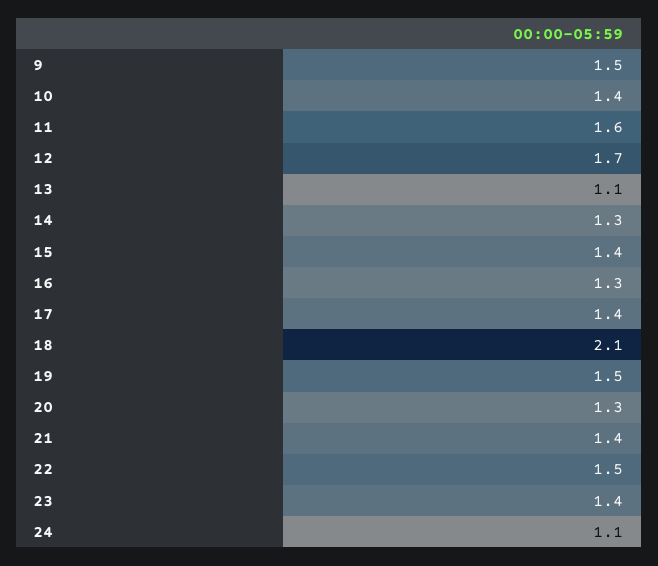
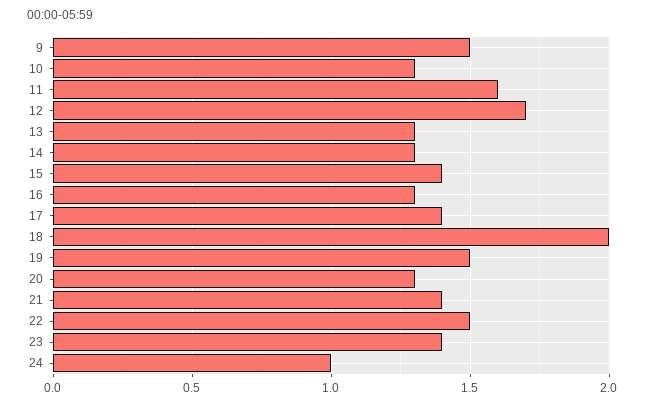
10: 1.4 -> 1.3
13: 1.1 -> 1.3
18: 2.1 -> 2
24: 1.1 -> 1

